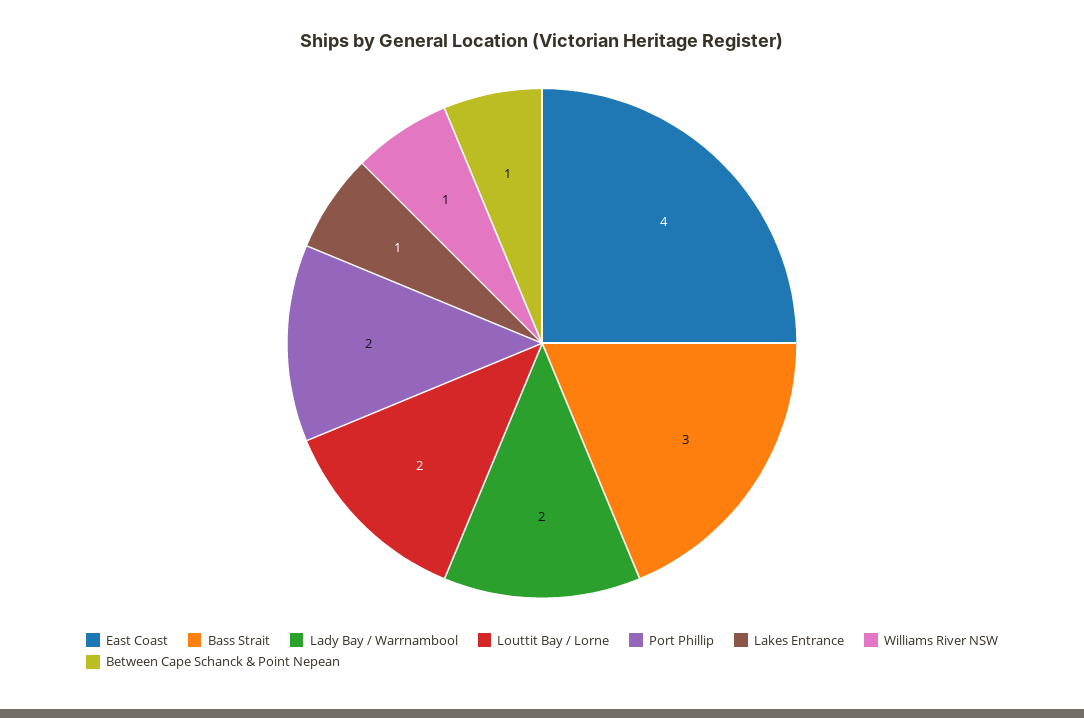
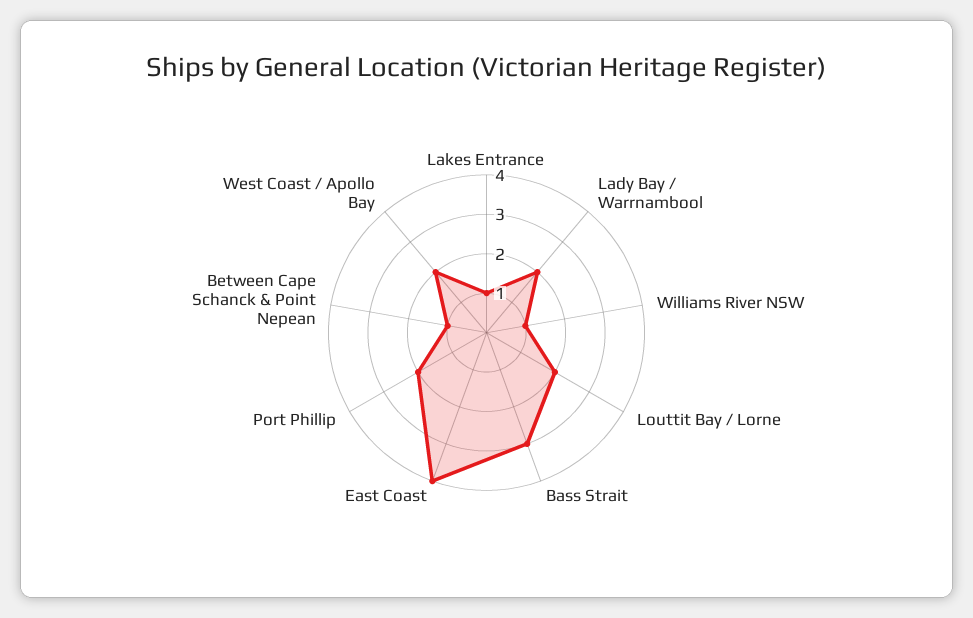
West Coast / Apollo Bay: none -> 2

